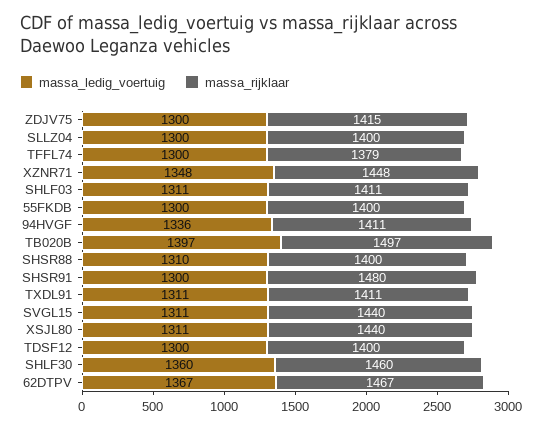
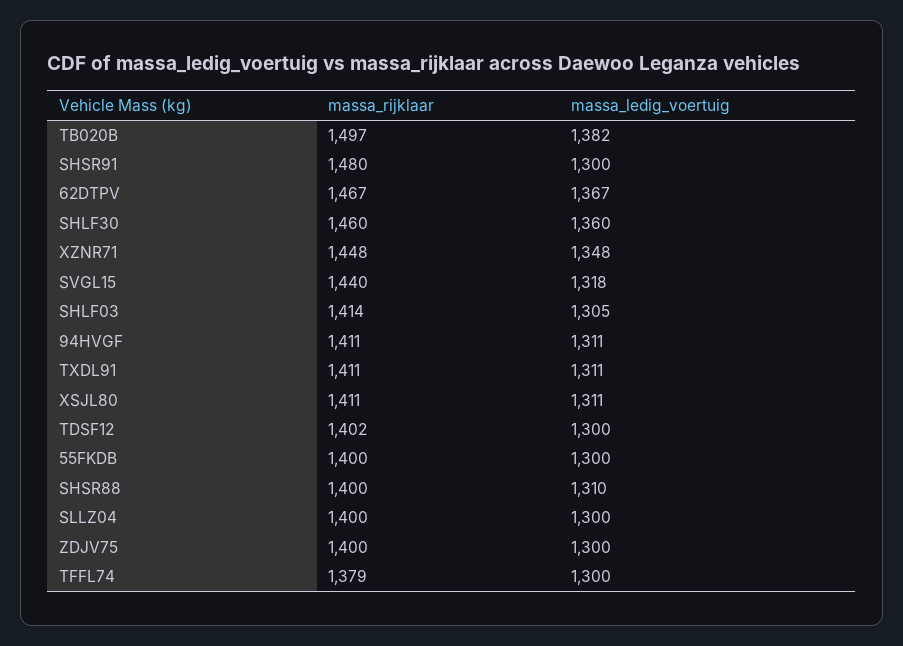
massa_rijklaar, ZDJV75: 1415 -> 1400
massa_ledig_voertuig, SHLF03: 1311 -> 1305
massa_rijklaar, SHLF03: 1411 -> 1414
massa_ledig_voertuig, 94HVGF: 1336 -> 1311
massa_ledig_voertuig, TB020B: 1397 -> 1382
massa_ledig_voertuig, SVGL15: 1311 -> 1318
massa_rijklaar, XSJL80: 1440 -> 1411
massa_rijklaar, TDSF12: 1400 -> 1402

